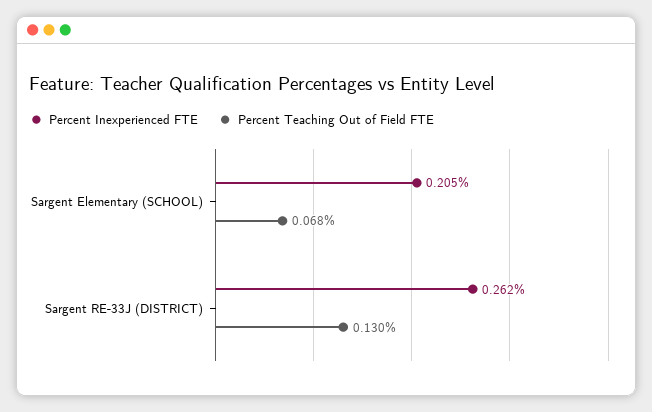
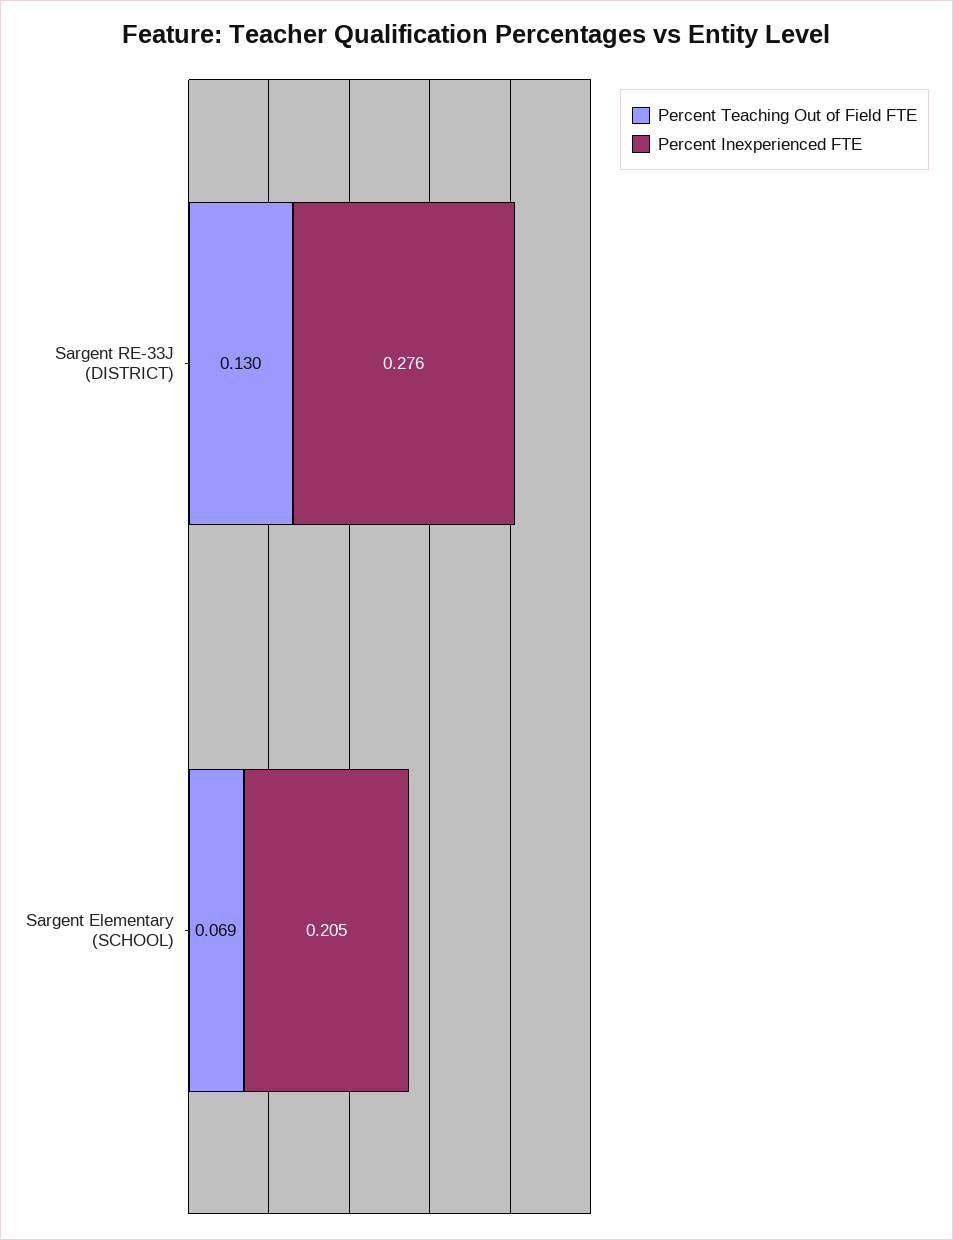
Percent Teaching Out of Field FTE, Sargent Elementary (SCHOOL): 0.068 -> 0.069
Percent Inexperienced FTE, Sargent RE-33J (DISTRICT): 0.262 -> 0.276

